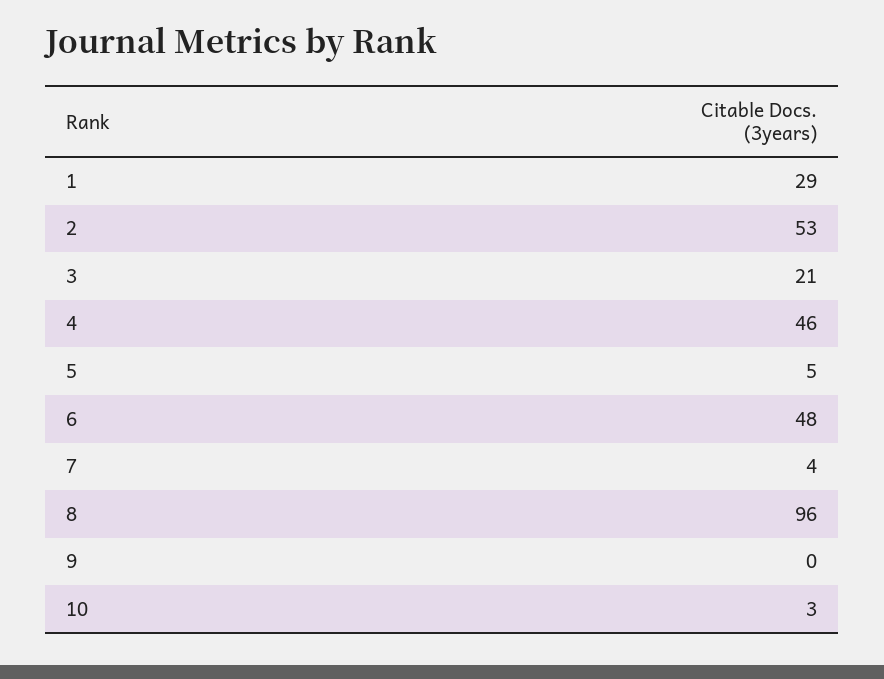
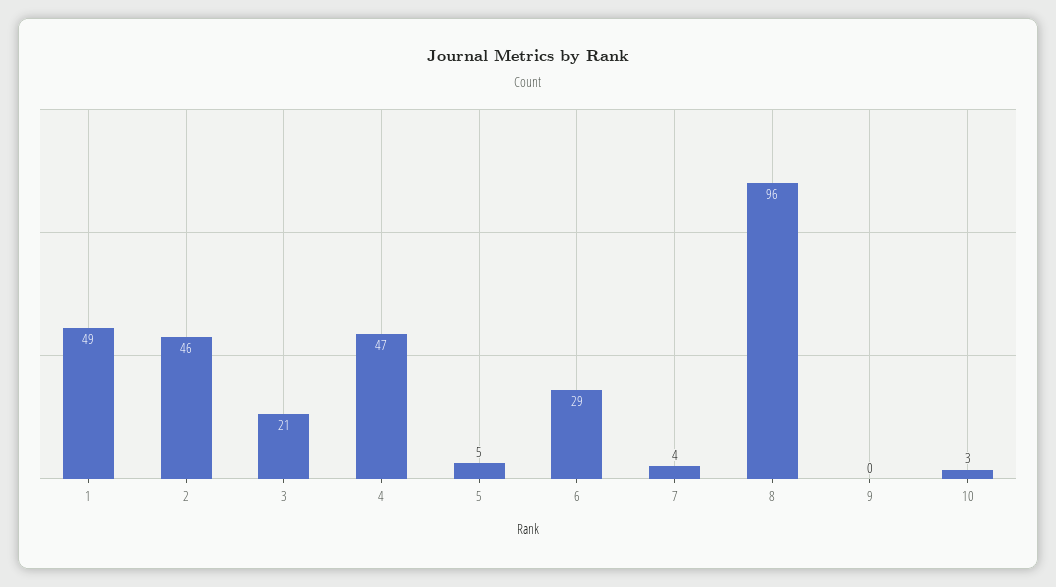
1: 29 -> 49
2: 53 -> 46
4: 46 -> 47
6: 48 -> 29

